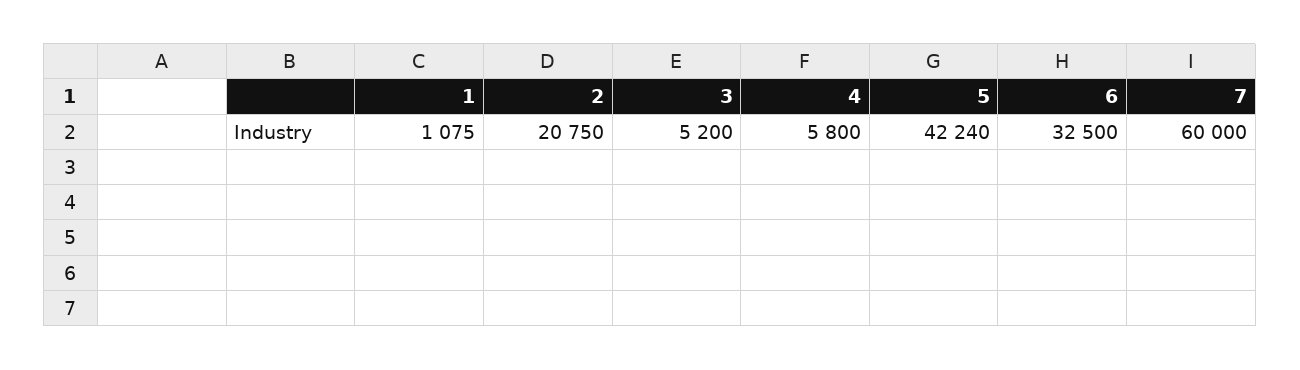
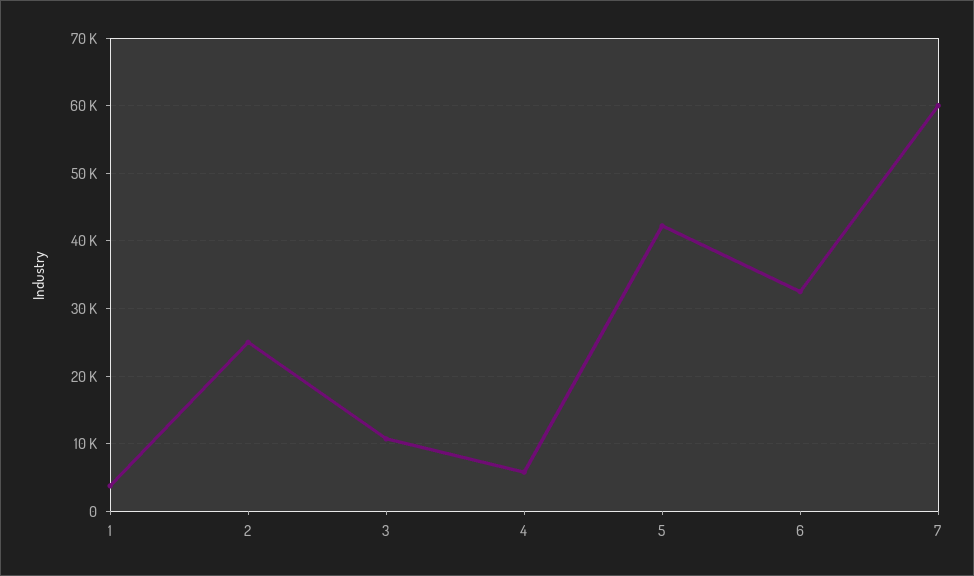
1: 1075 -> 4000
2: 20750 -> 25000
3: 5200 -> 11000

